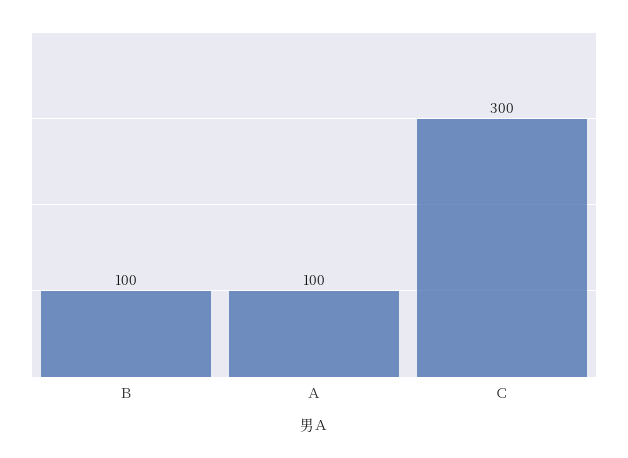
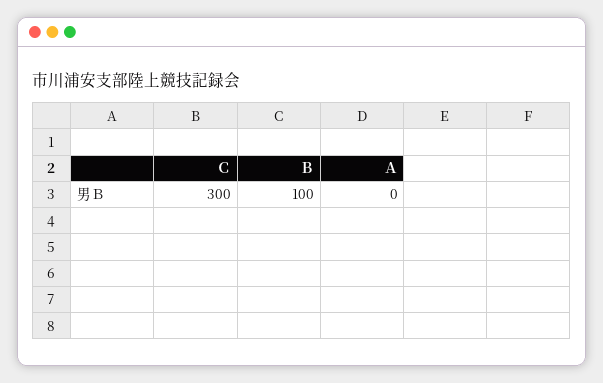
Ａ: 100 -> 0

